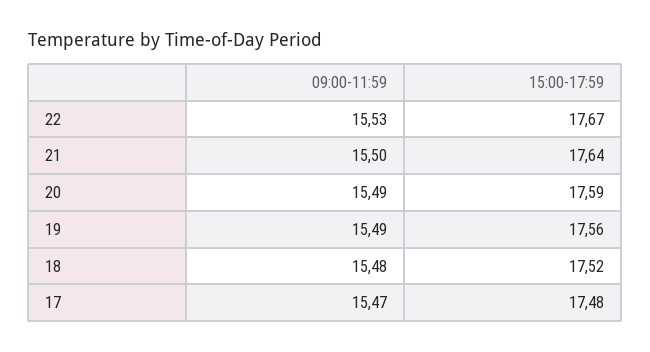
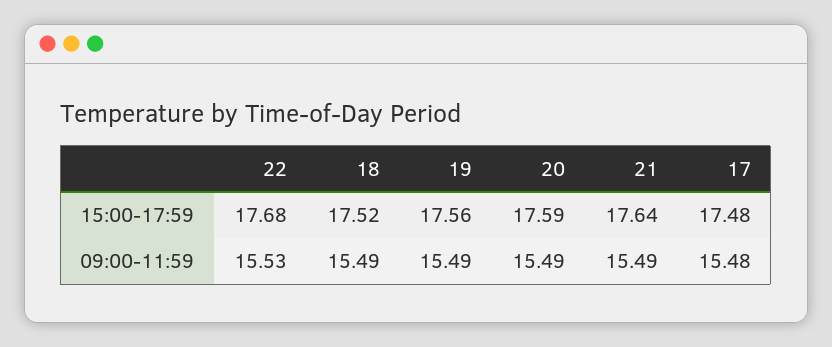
15:00-17:59, 22: 17.67 -> 17.68
09:00-11:59, 21: 15.5 -> 15.49
09:00-11:59, 18: 15.48 -> 15.49
09:00-11:59, 17: 15.47 -> 15.48

